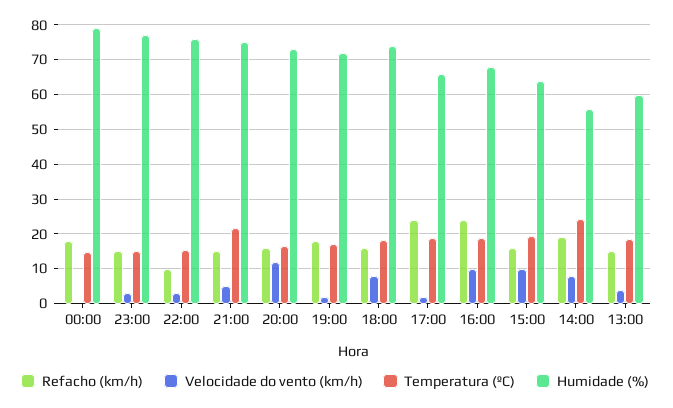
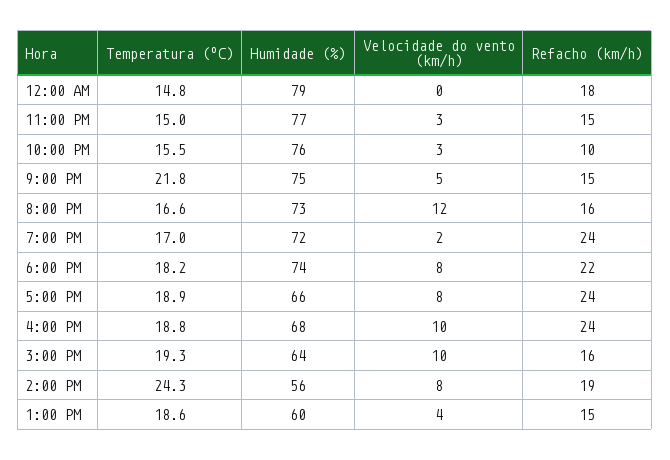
Refacho (km/h), 19:00: 18 -> 24
Refacho (km/h), 18:00: 16 -> 22
Velocidade do vento (km/h), 17:00: 2 -> 8

